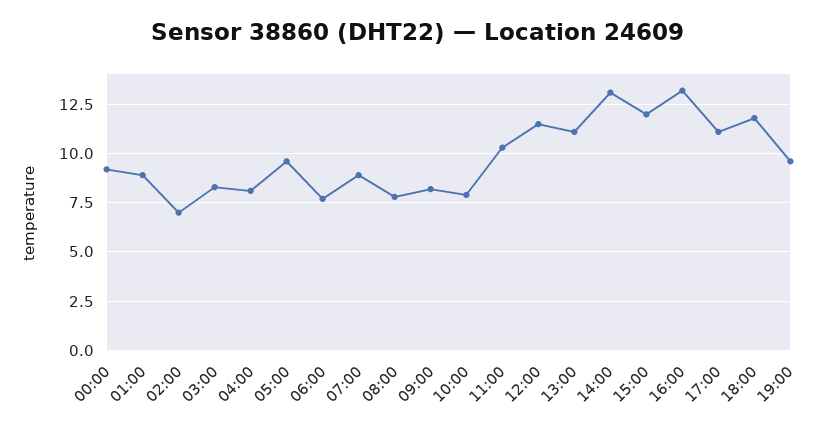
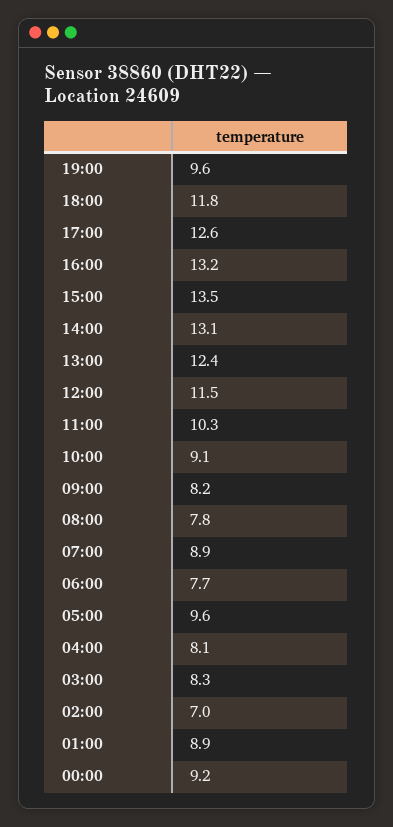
10:00: 8 -> 9.1
13:00: 11 -> 12.4
15:00: 12 -> 13.5
17:00: 11 -> 12.6

